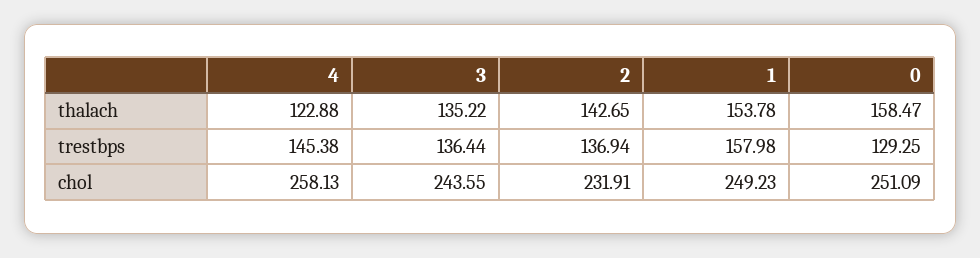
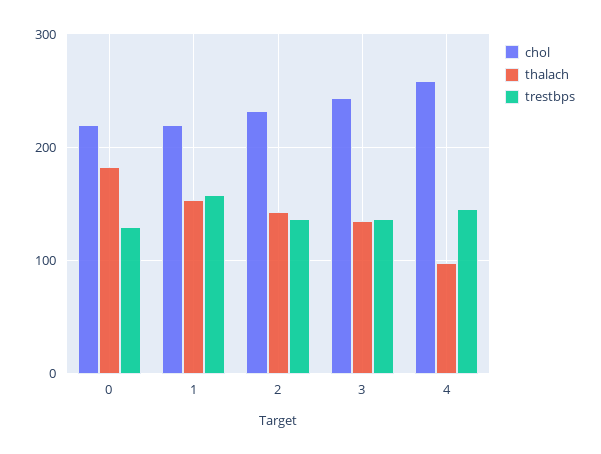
thalach, 4: 122.88 -> 100
thalach, 0: 158.47 -> 180
chol, 1: 249.23 -> 220
chol, 0: 251.09 -> 220

